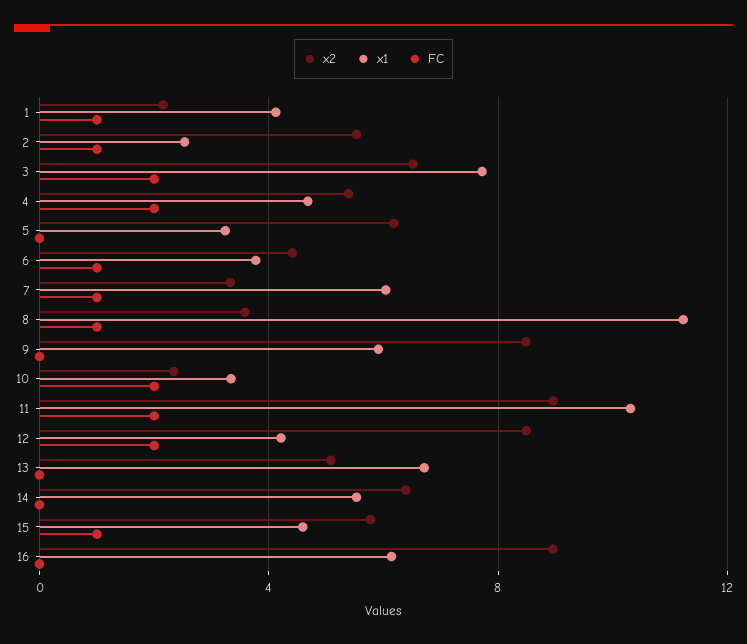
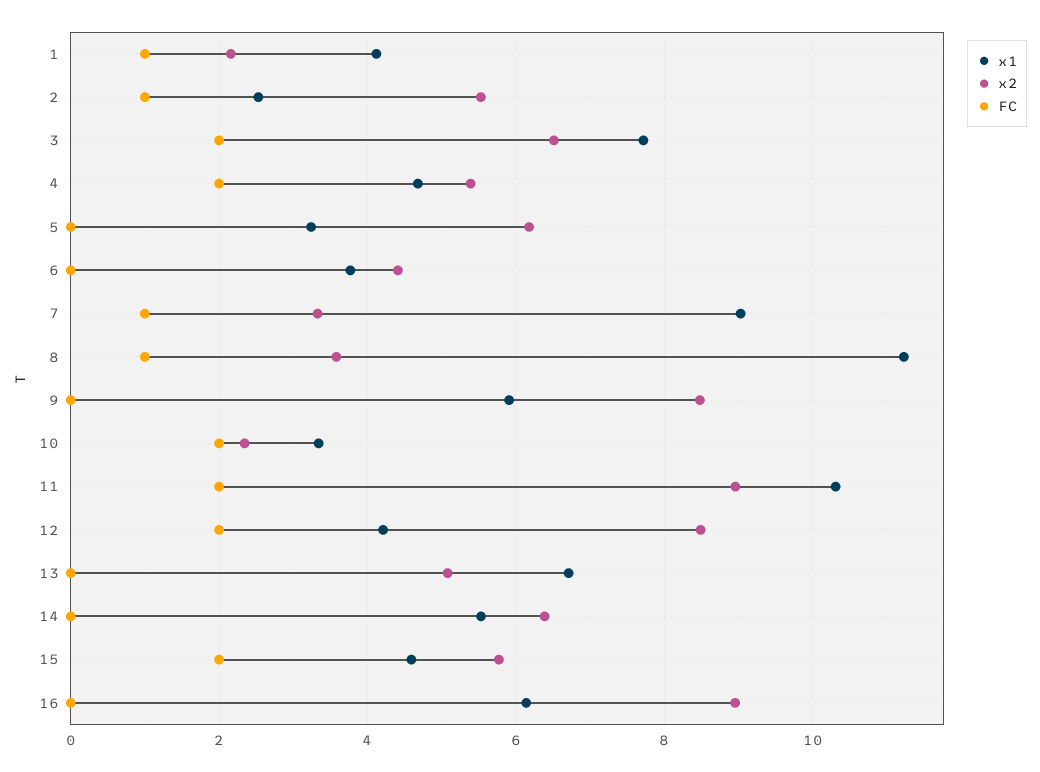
FC, 6: 1 -> 0
x1, 7: 6 -> 9
FC, 15: 1 -> 2

